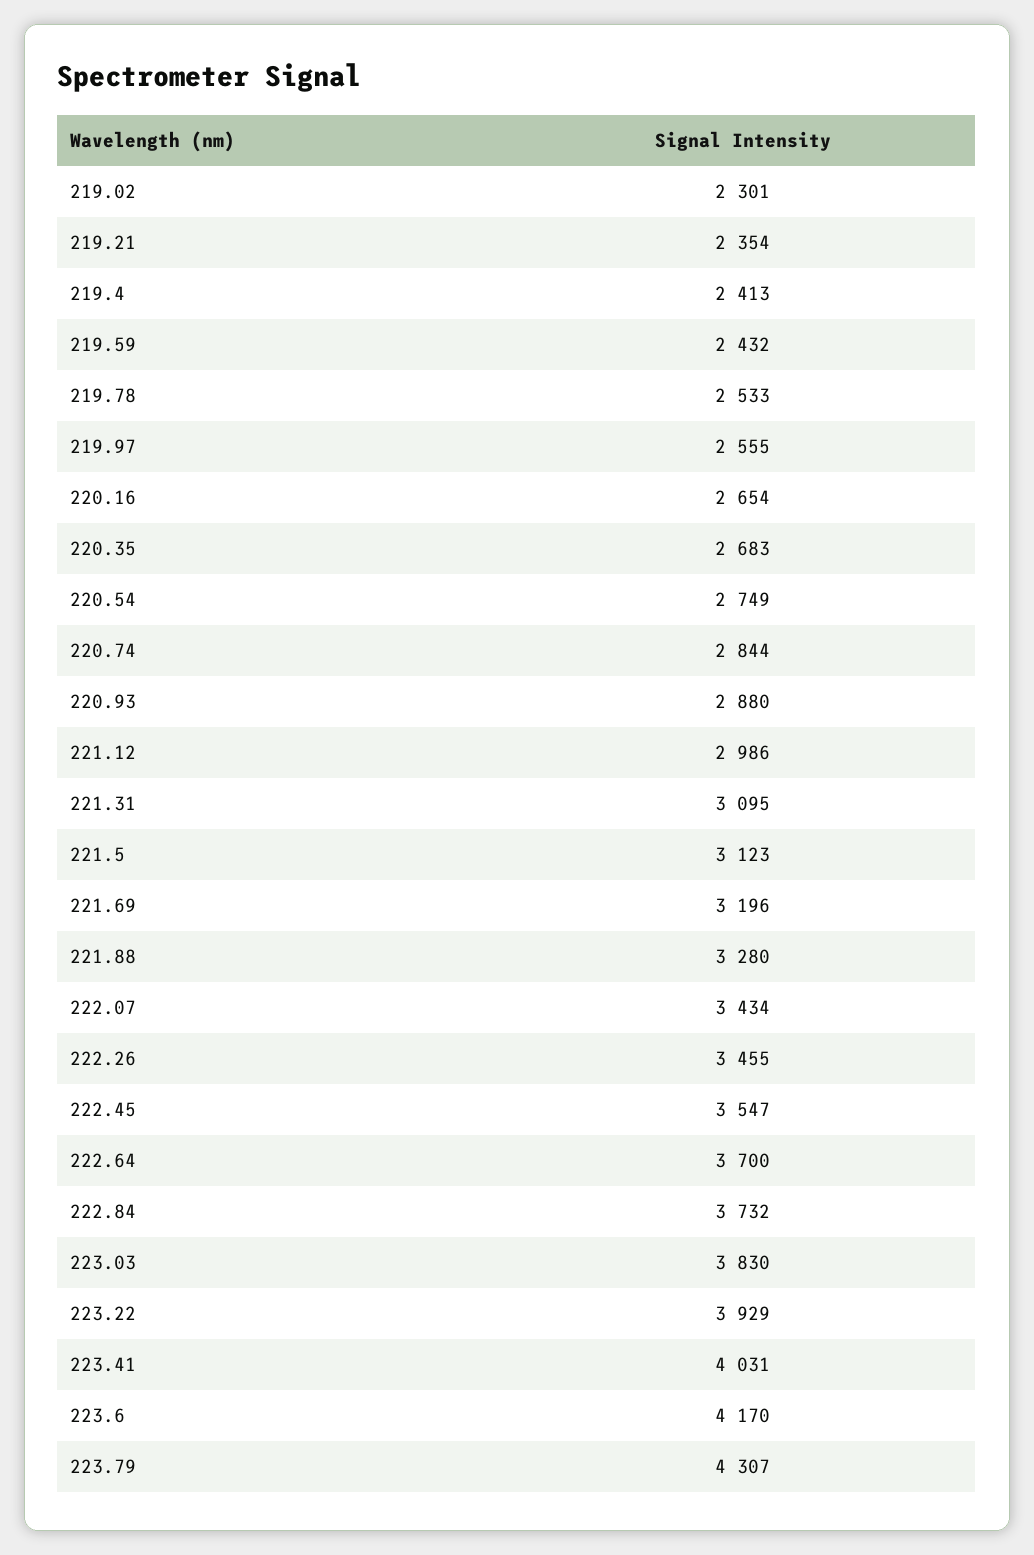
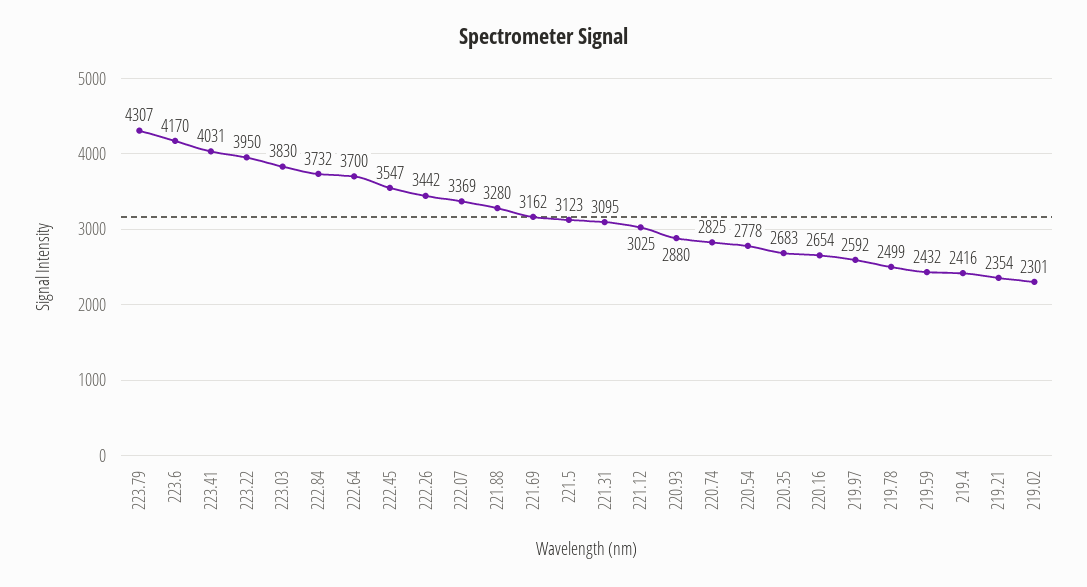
219.4: 2413 -> 2416
219.78: 2533 -> 2499
219.97: 2555 -> 2592
220.54: 2749 -> 2778
220.74: 2844 -> 2825
221.12: 2986 -> 3025
221.69: 3196 -> 3162
222.07: 3434 -> 3369
222.26: 3455 -> 3442
223.22: 3929 -> 3950

